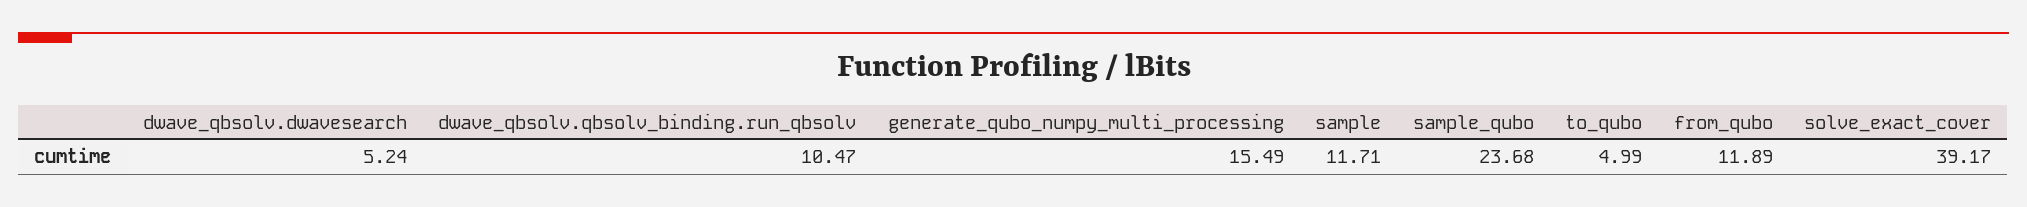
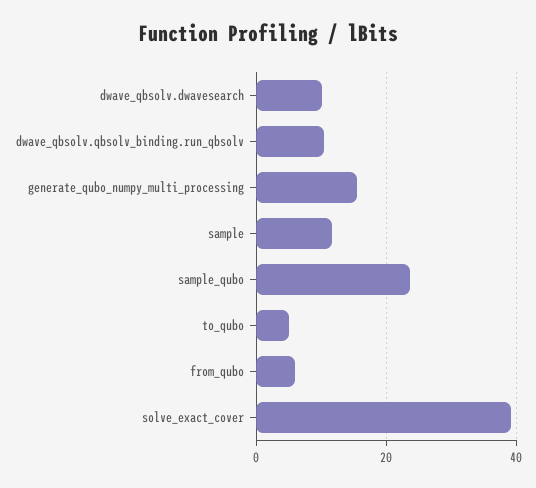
dwave_qbsolv.dwavesearch: 5.24 -> 10
from_qubo: 11.89 -> 6

